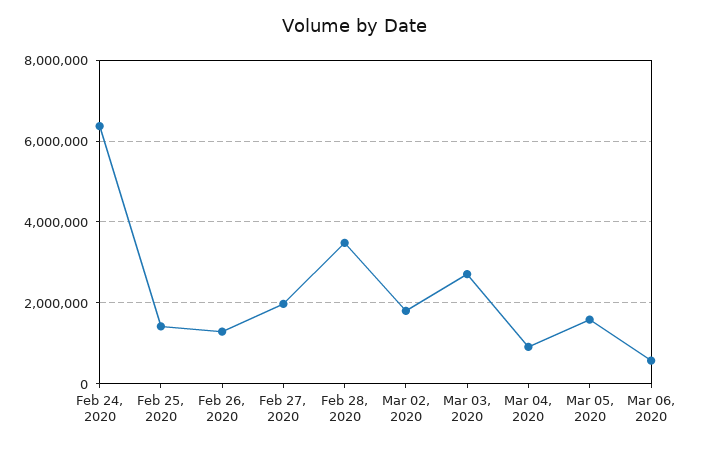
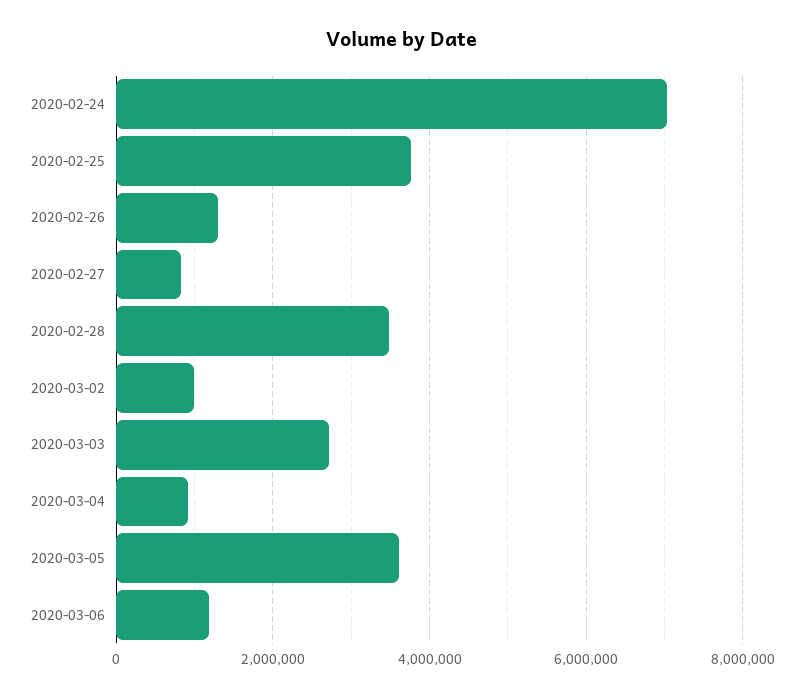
Feb 24, 2020: 6400000 -> 7000000
Feb 25, 2020: 1400000 -> 3800000
Feb 27, 2020: 2000000 -> 800000
Mar 02, 2020: 1800000 -> 1000000
Mar 05, 2020: 1600000 -> 3600000
Mar 06, 2020: 600000 -> 1200000

